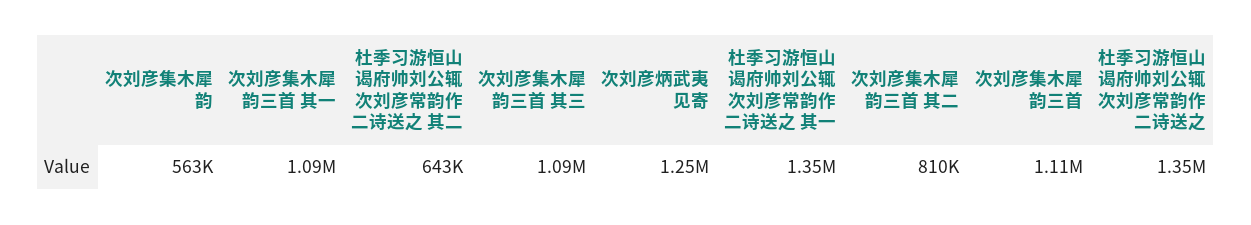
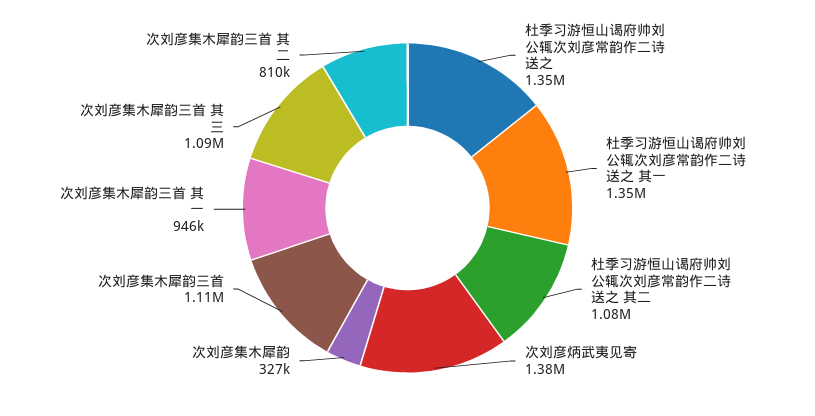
次刘彦集木犀韵: 563000 -> 327000
次刘彦集木犀韵三首 其一: 1090000 -> 946000
杜季习游恒山谒府帅刘公辄次刘彦常韵作二诗送之 其二: 643000 -> 1080000
次刘彦炳武夷见寄: 1250000 -> 1380000

